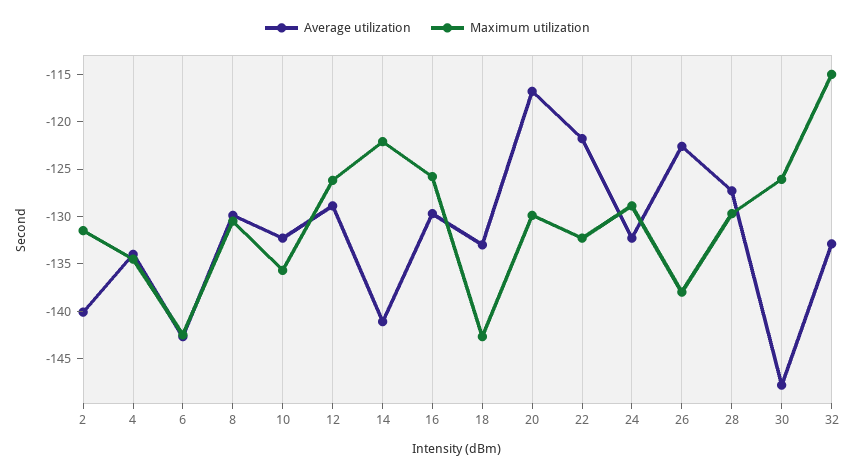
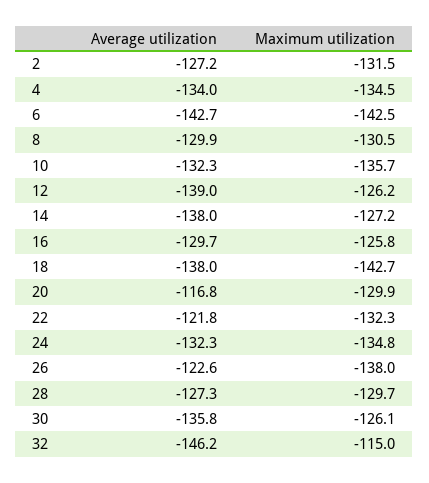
Average utilization, 2: -140 -> -127.2
Average utilization, 12: -129 -> -139
Average utilization, 14: -141 -> -138
Maximum utilization, 14: -122 -> -127.2
Average utilization, 18: -133 -> -138
Maximum utilization, 24: -129 -> -134.8
Average utilization, 30: -148 -> -135.8
Average utilization, 32: -133 -> -146.2

